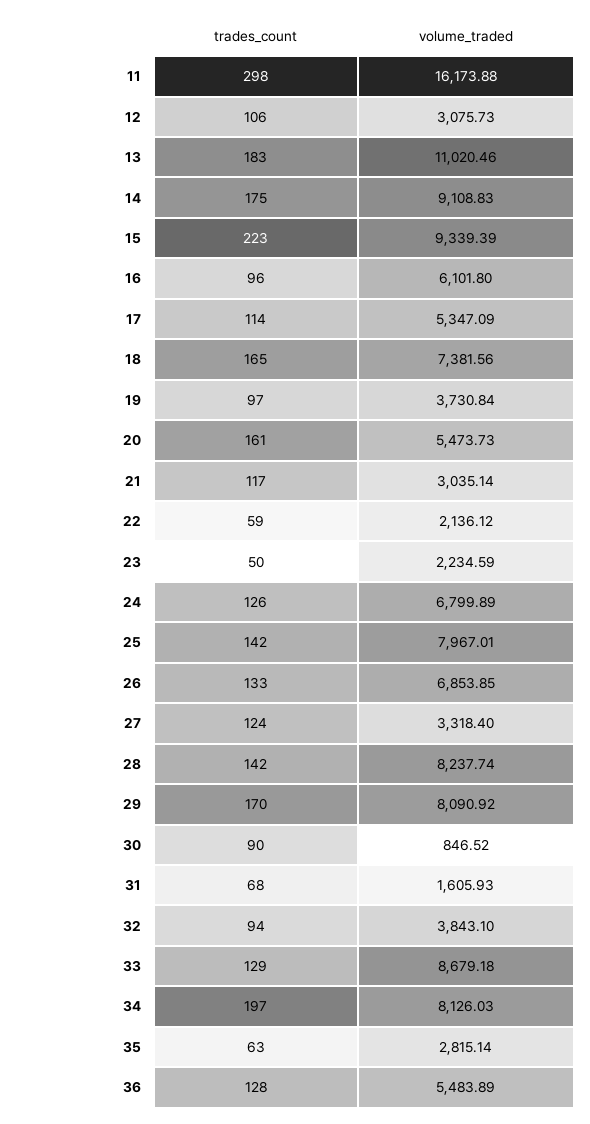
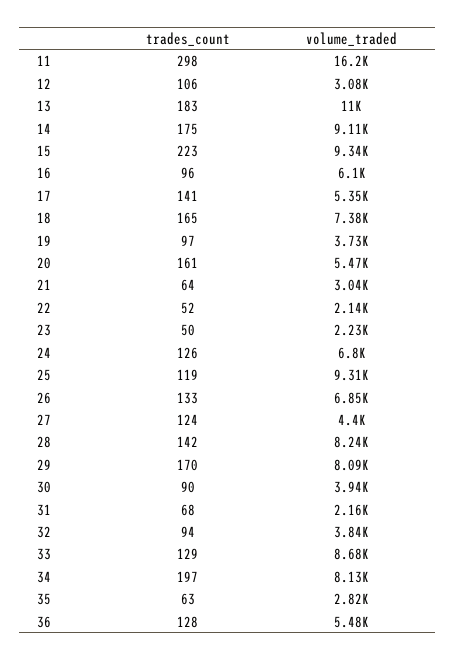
trades_count, 17: 114 -> 141
trades_count, 21: 117 -> 64
trades_count, 22: 59 -> 52
trades_count, 25: 142 -> 119
volume_traded, 25: 7967.01 -> 9310
volume_traded, 27: 3318.4 -> 4400
volume_traded, 30: 846.52 -> 3940
volume_traded, 31: 1605.93 -> 2160

